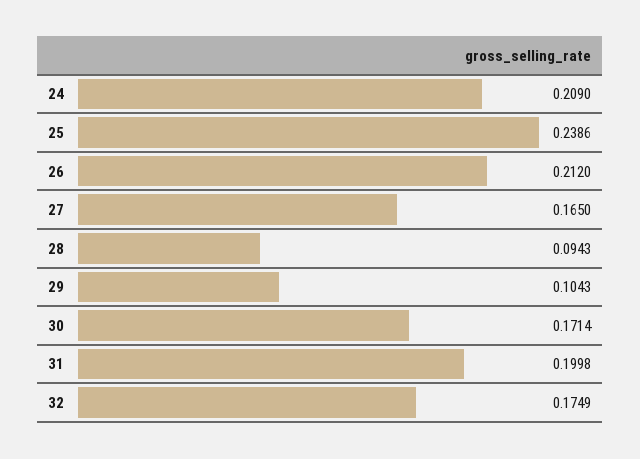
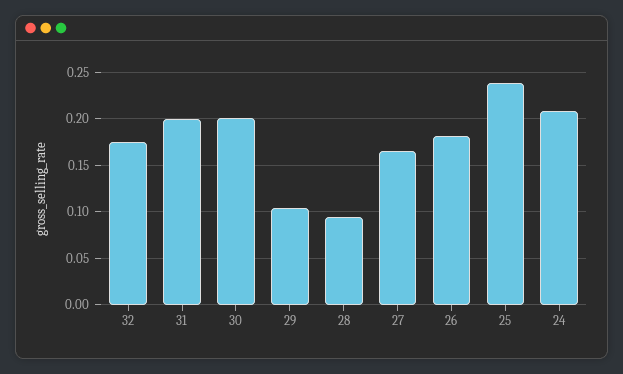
26: 0.212 -> 0.18
30: 0.1714 -> 0.2

